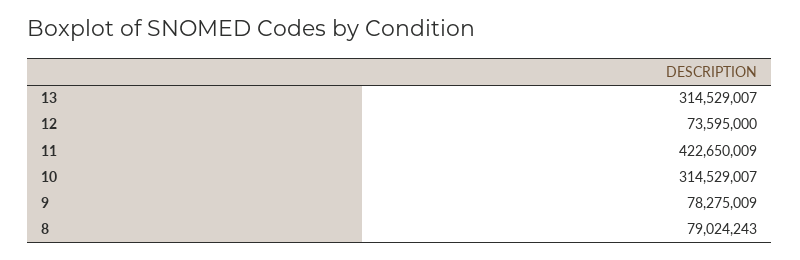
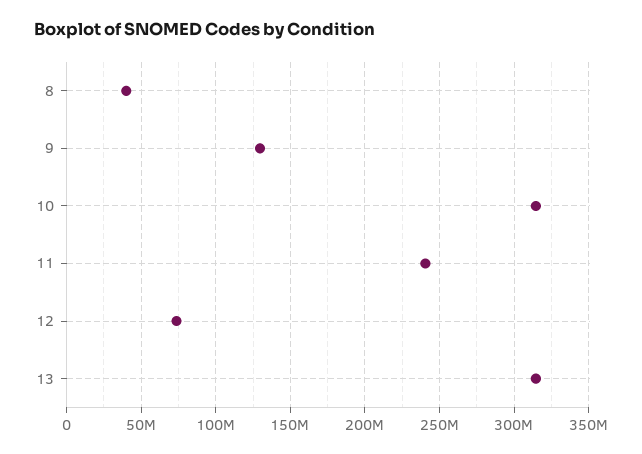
11: 422650009 -> 240000000
9: 78275009 -> 130000000
8: 79024243 -> 40000000

